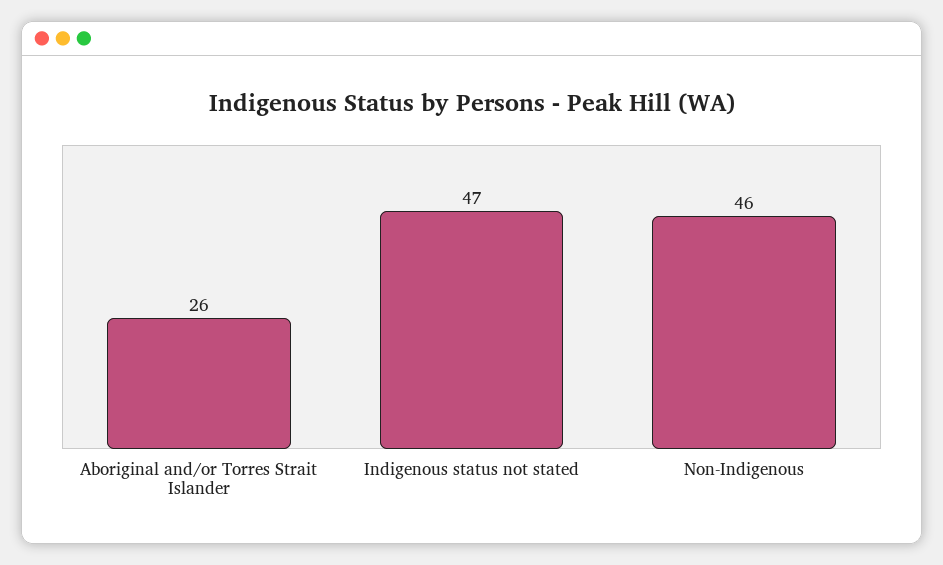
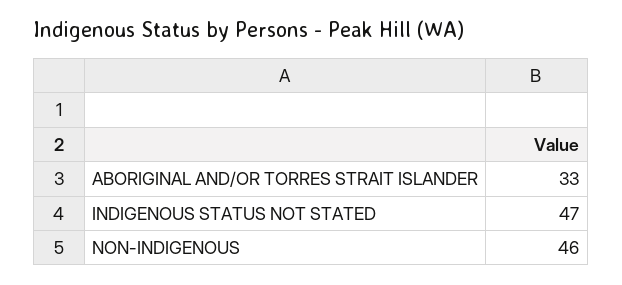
Aboriginal and/or Torres Strait Islander: 26 -> 33

